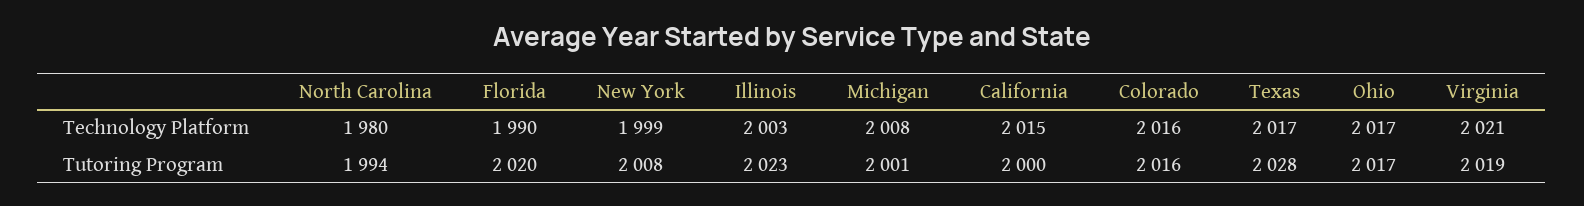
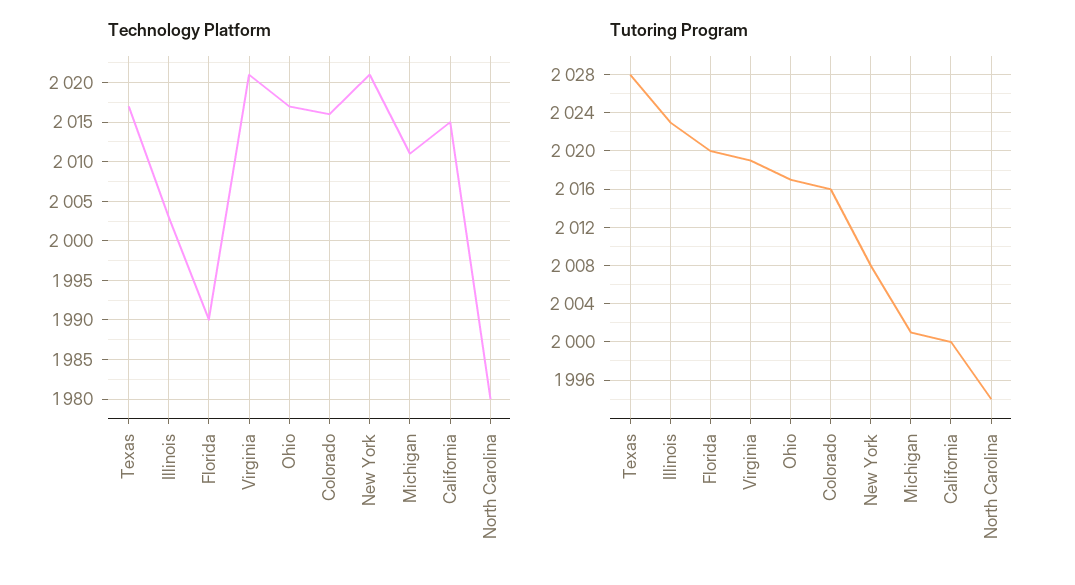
Technology Platform, New York: 1999 -> 2021
Technology Platform, Michigan: 2008 -> 2011

